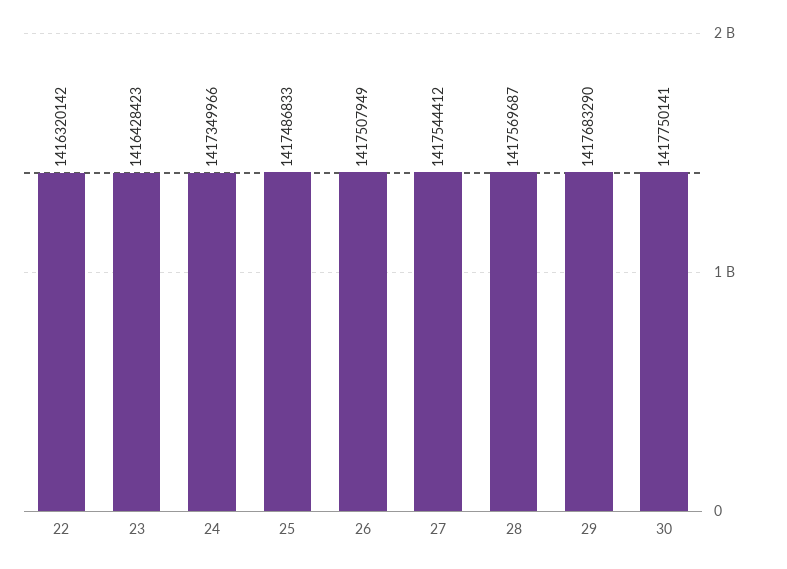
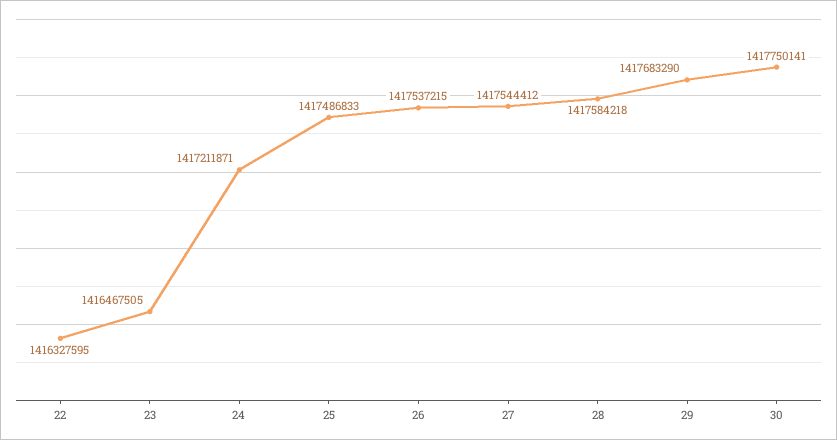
22: 1416320142 -> 1416327595
23: 1416428423 -> 1416467505
24: 1417349966 -> 1417211871
26: 1417507949 -> 1417537215
28: 1417569687 -> 1417584218

